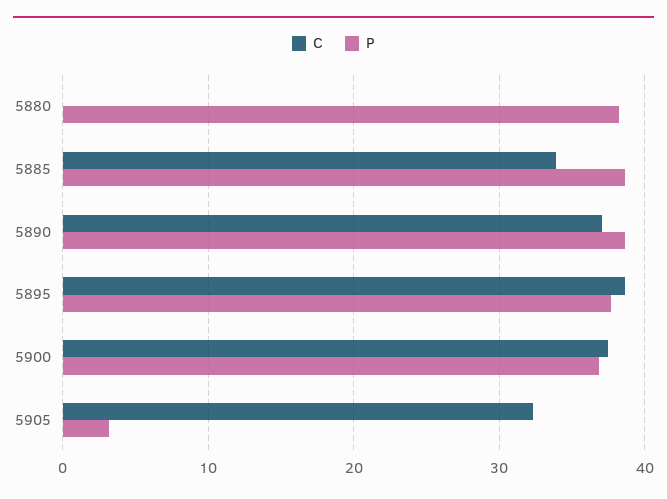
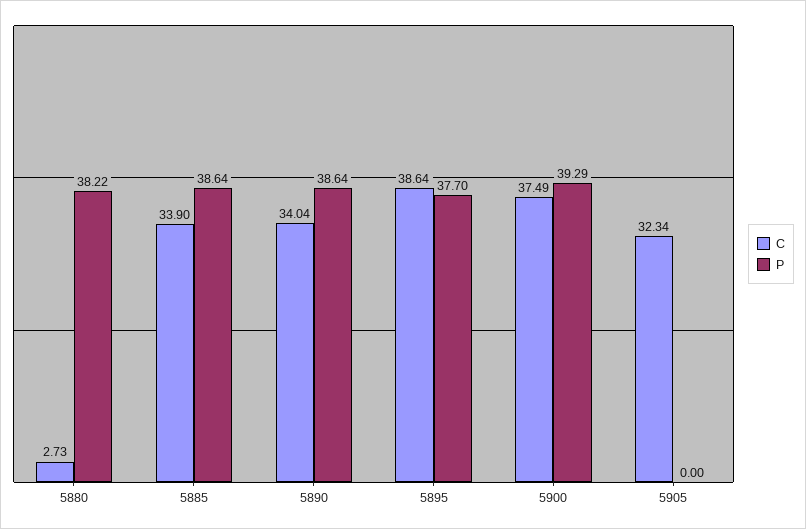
C, 5880: 0 -> 2.73
C, 5890: 37 -> 34.04
P, 5900: 37 -> 39.29
P, 5905: 3 -> 0

